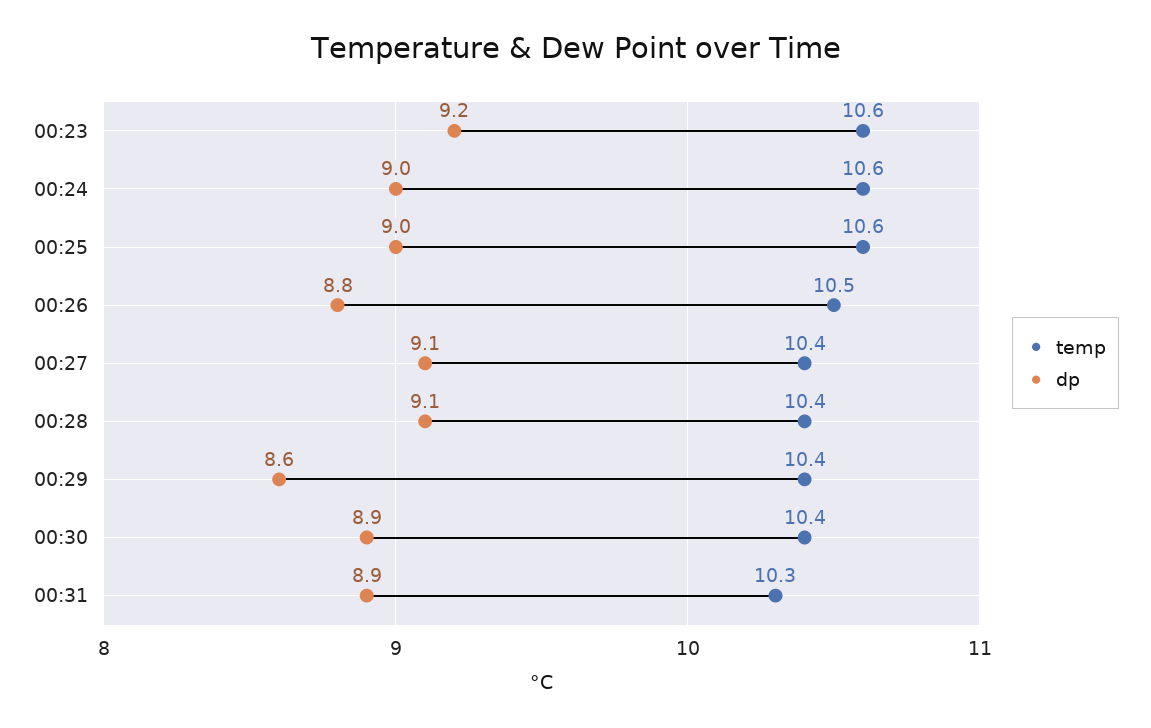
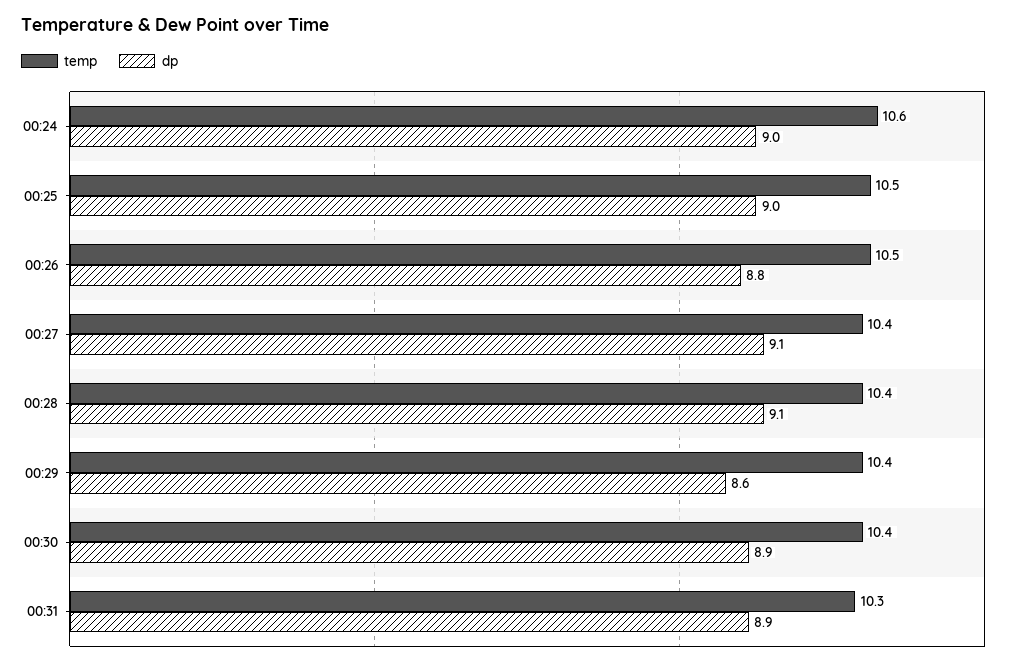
temp, 00:23: 10.6 -> none
dp, 00:23: 9.2 -> none
temp, 00:25: 10.6 -> 10.5

